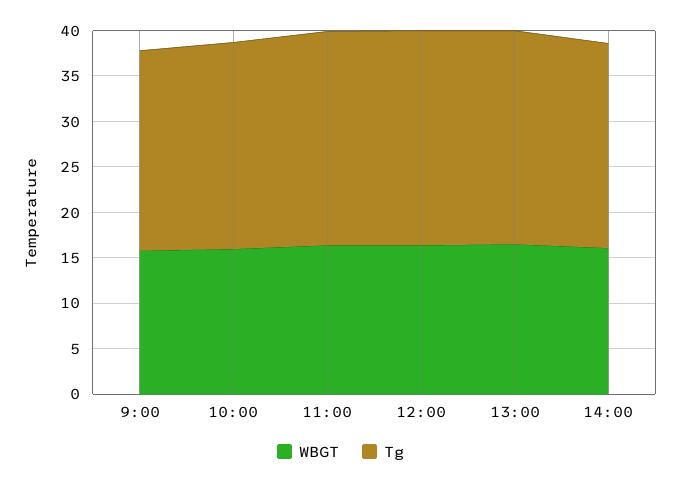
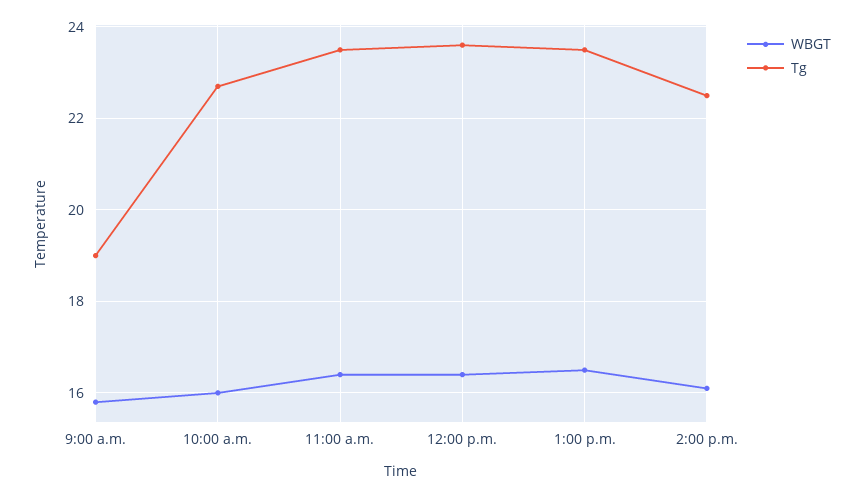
Tg, 9:00: 22 -> 19

